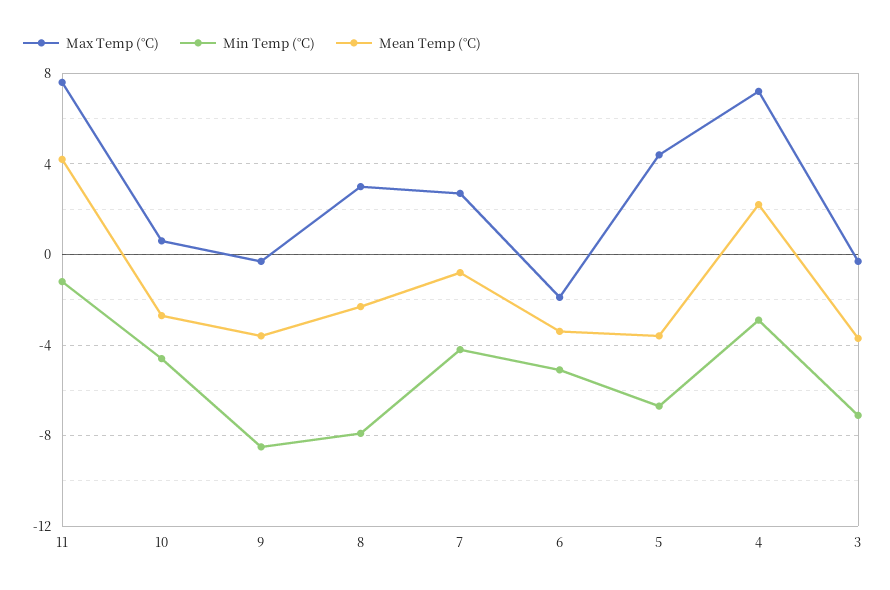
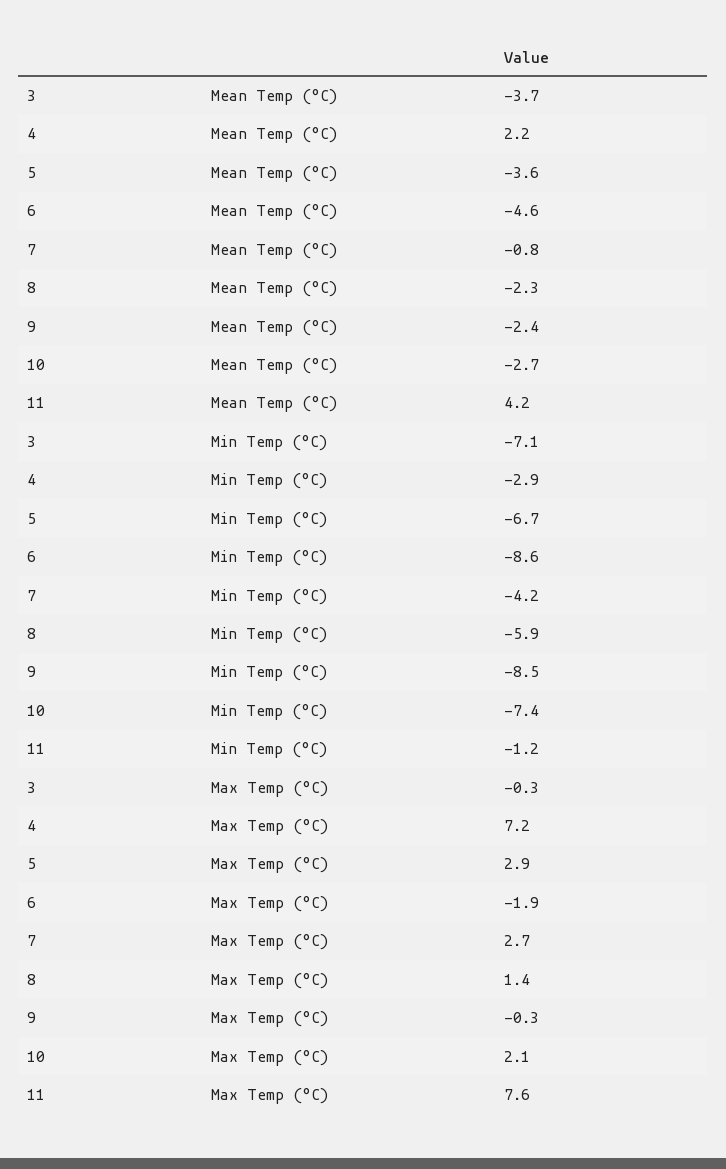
Max Temp (°C), 10: 0.5 -> 2.1
Min Temp (°C), 10: -4.5 -> -7.4
Mean Temp (°C), 9: -3.5 -> -2.4
Max Temp (°C), 8: 3 -> 1.4
Min Temp (°C), 8: -8 -> -5.9
Min Temp (°C), 6: -5 -> -8.6
Mean Temp (°C), 6: -3.5 -> -4.6
Max Temp (°C), 5: 4.5 -> 2.9

